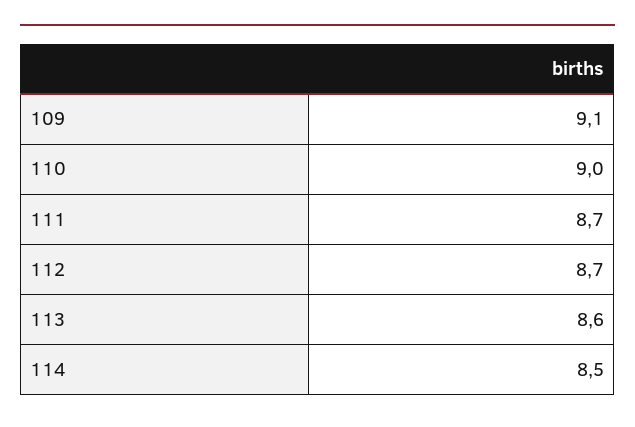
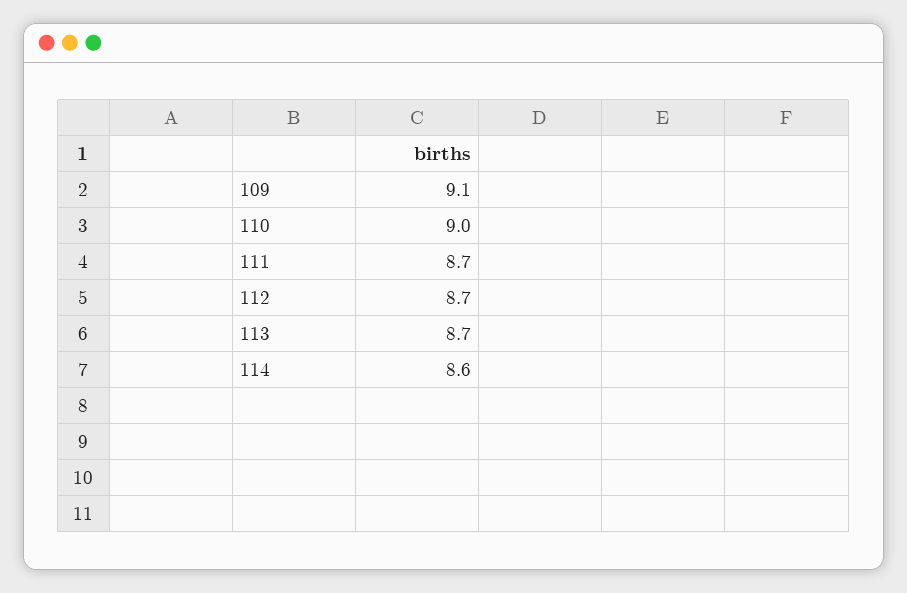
113: 8.6 -> 8.7
114: 8.5 -> 8.6

